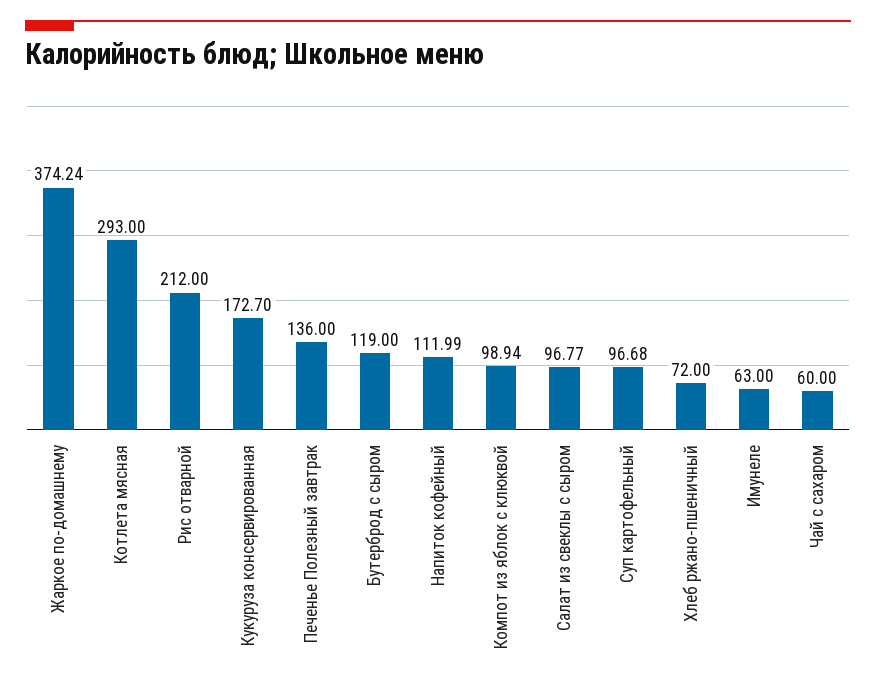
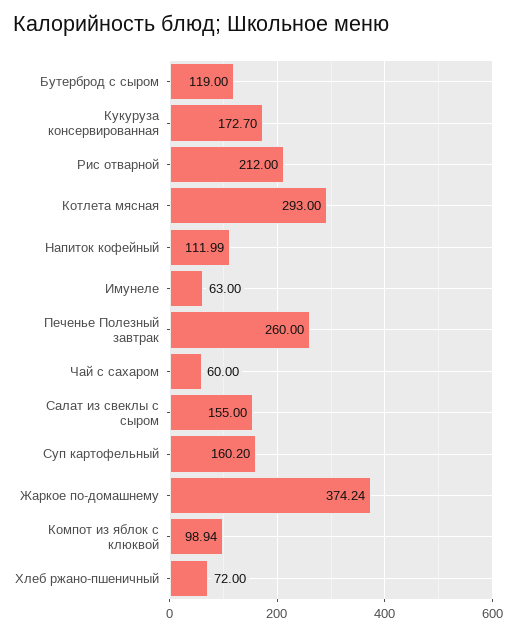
Печенье Полезный завтрак: 136 -> 260
Салат из свеклы с сыром: 96.77 -> 155
Суп картофельный: 96.68 -> 160.2

